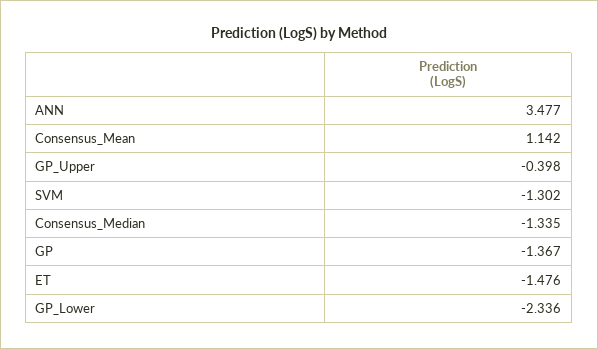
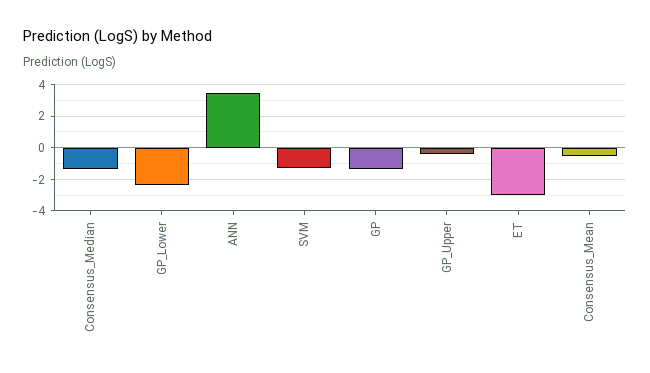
Consensus_Mean: 1.142 -> -0.5
ET: -1.476 -> -3

